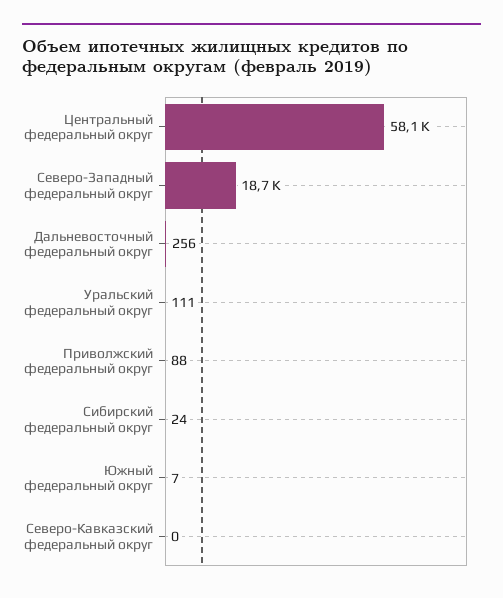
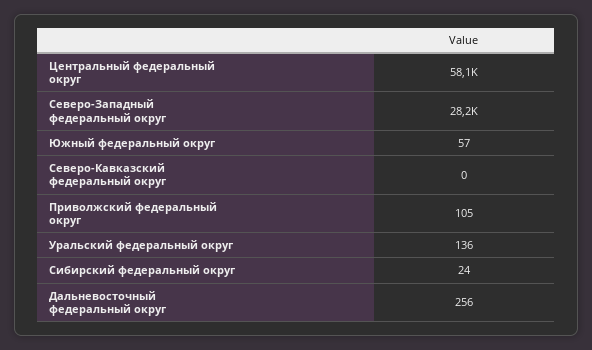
Северо-Западный федеральный округ: 18700 -> 28200
Уральский федеральный округ: 111 -> 136
Приволжский федеральный округ: 88 -> 105
Южный федеральный округ: 7 -> 57

